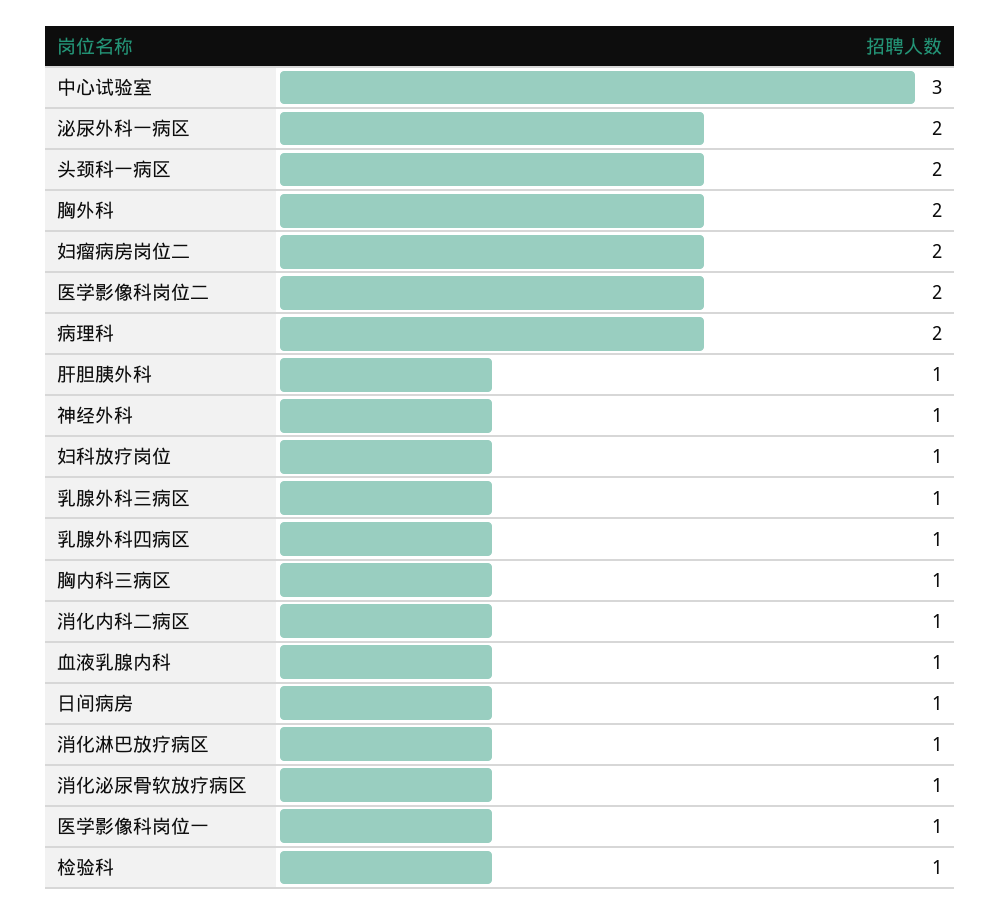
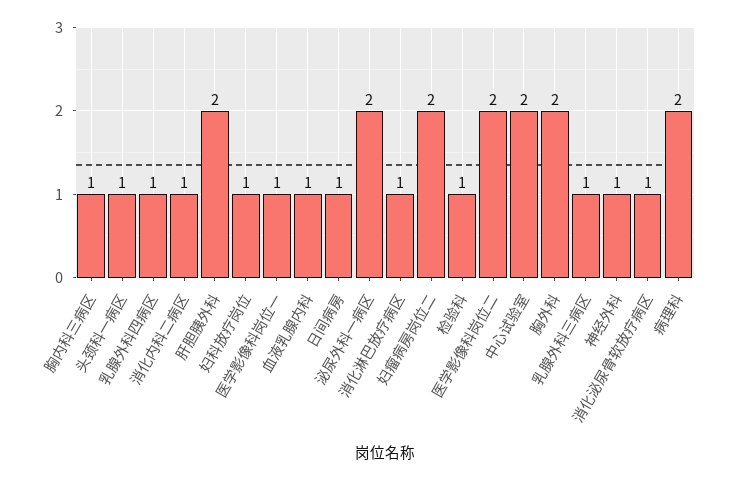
中心试验室: 3 -> 2
头颈科一病区: 2 -> 1
肝胆胰外科: 1 -> 2

